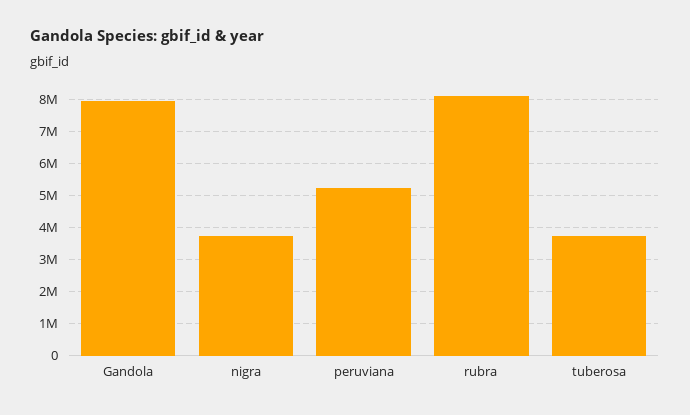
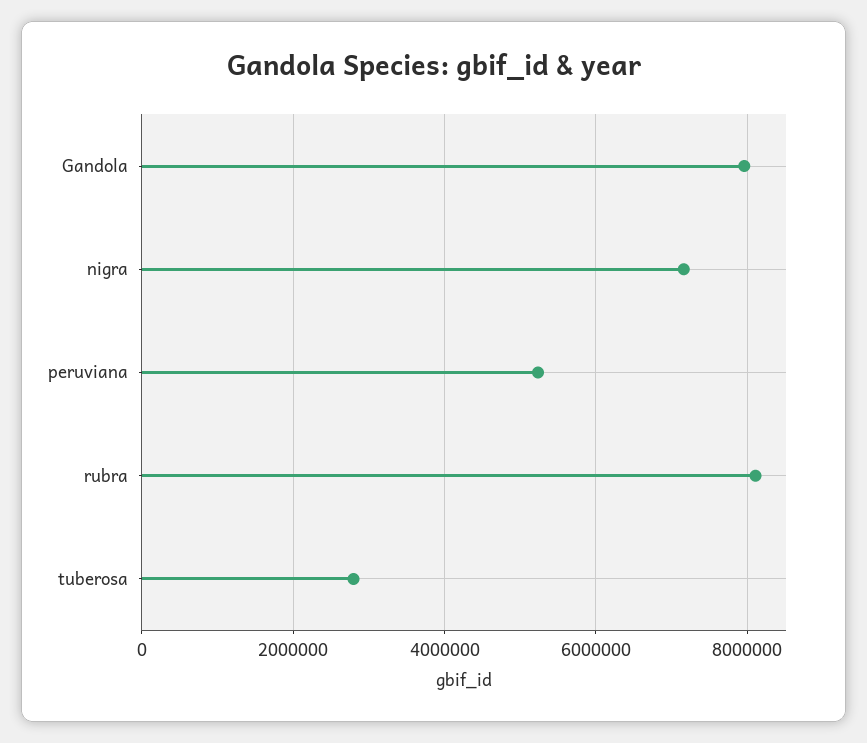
nigra: 3800000 -> 7200000
tuberosa: 3800000 -> 2800000

